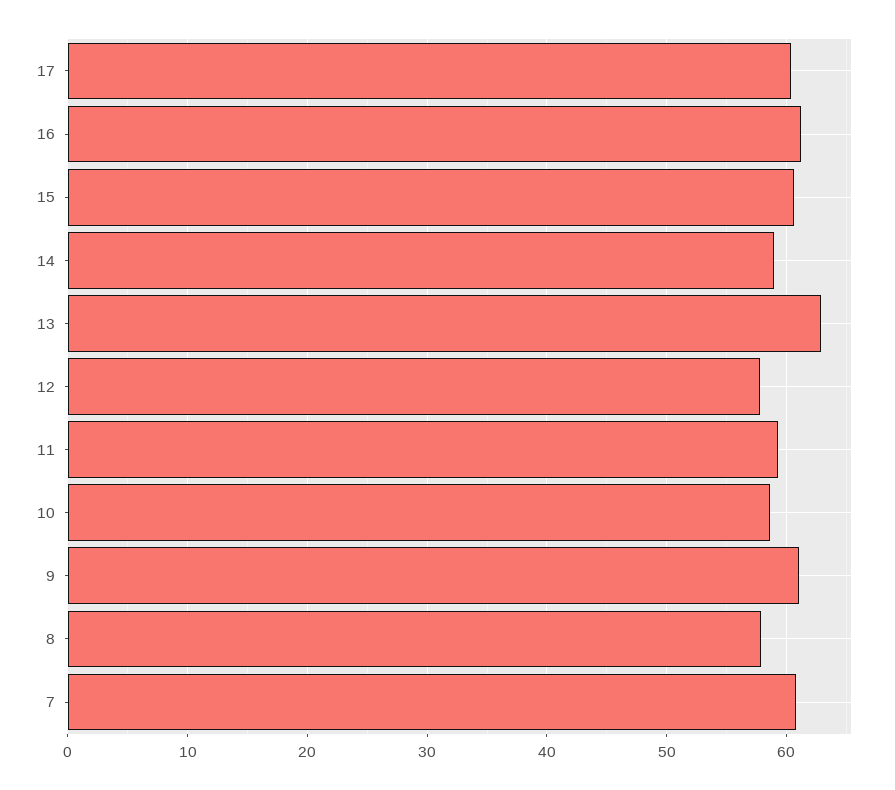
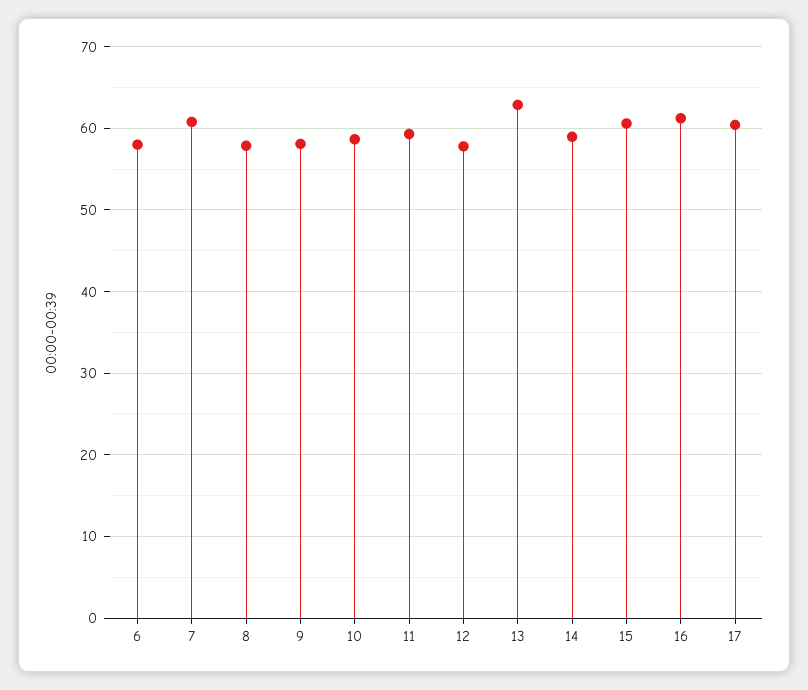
9: 61 -> 58
6: none -> 58

